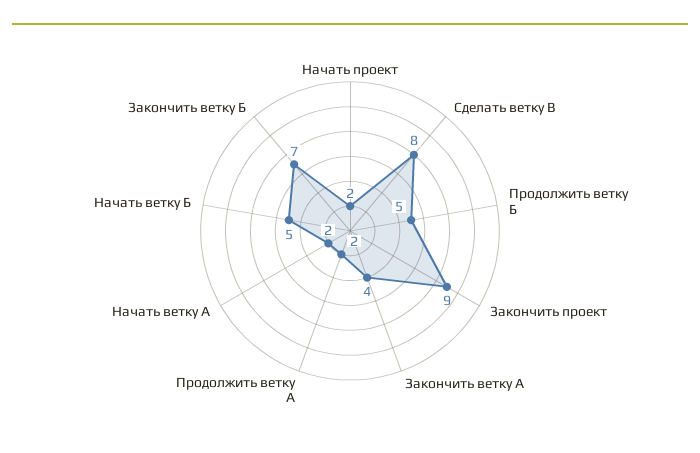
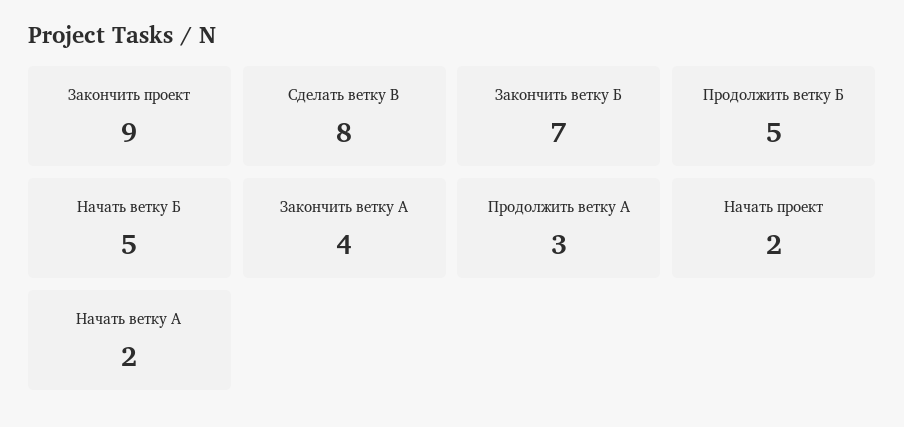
Продолжить ветку А: 2 -> 3

